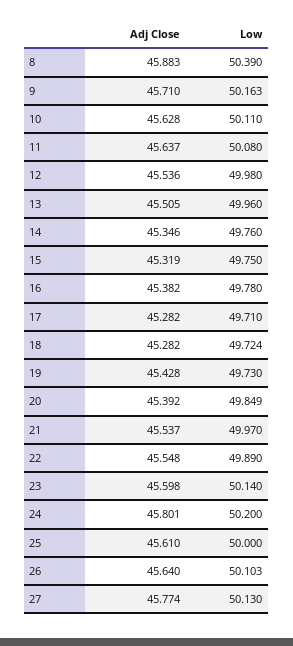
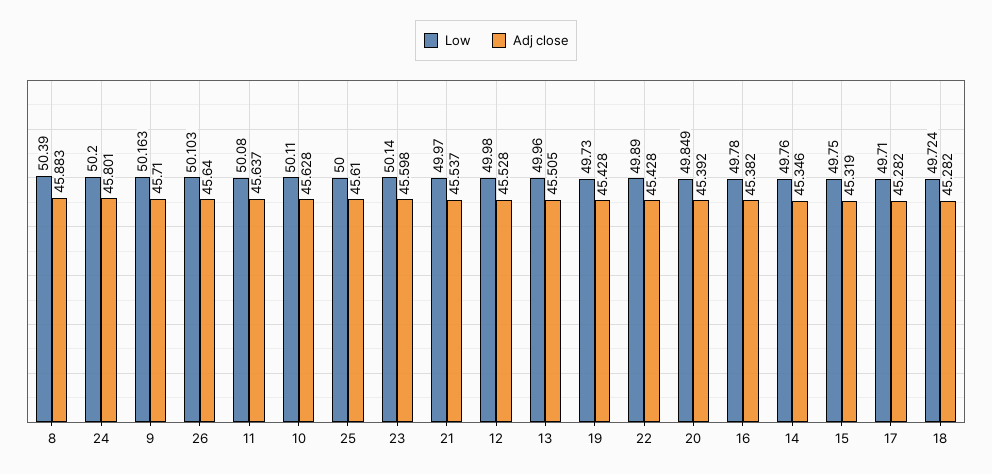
Adj Close, 12: 45.536 -> 45.528
Adj Close, 22: 45.548 -> 45.428
Adj Close, 27: 45.774 -> none
Low, 27: 50.13 -> none

